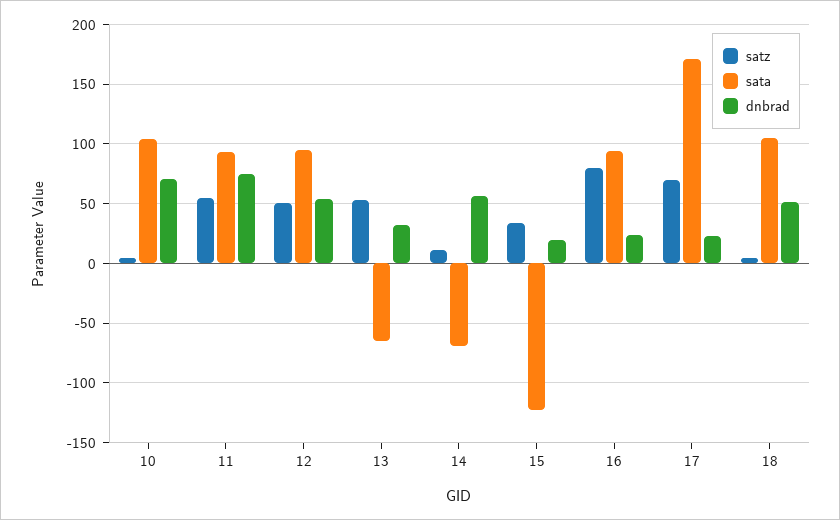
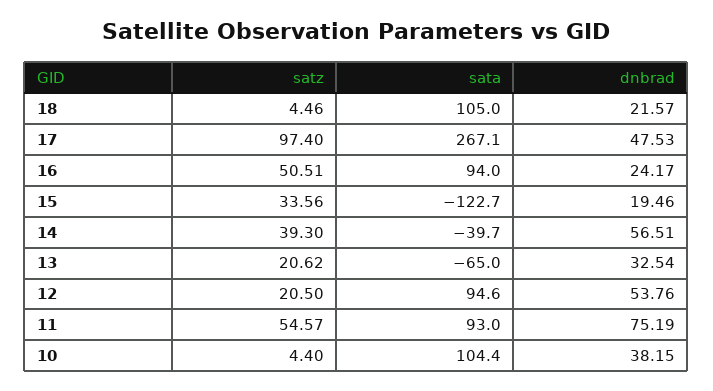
dnbrad, 10: 70 -> 38.15
satz, 12: 50 -> 20.5
satz, 13: 50 -> 20.62
satz, 14: 10 -> 39.3
sata, 14: -70 -> -39.7
satz, 16: 80 -> 50.51
satz, 17: 70 -> 97.4
sata, 17: 170 -> 267.1
dnbrad, 17: 20 -> 47.53
dnbrad, 18: 50 -> 21.57

